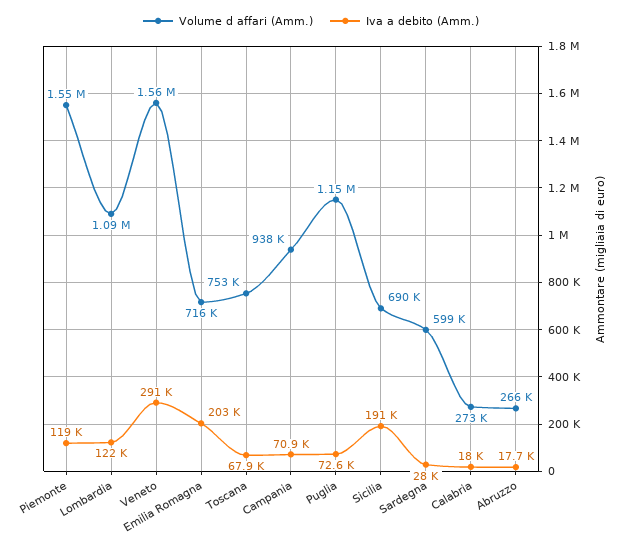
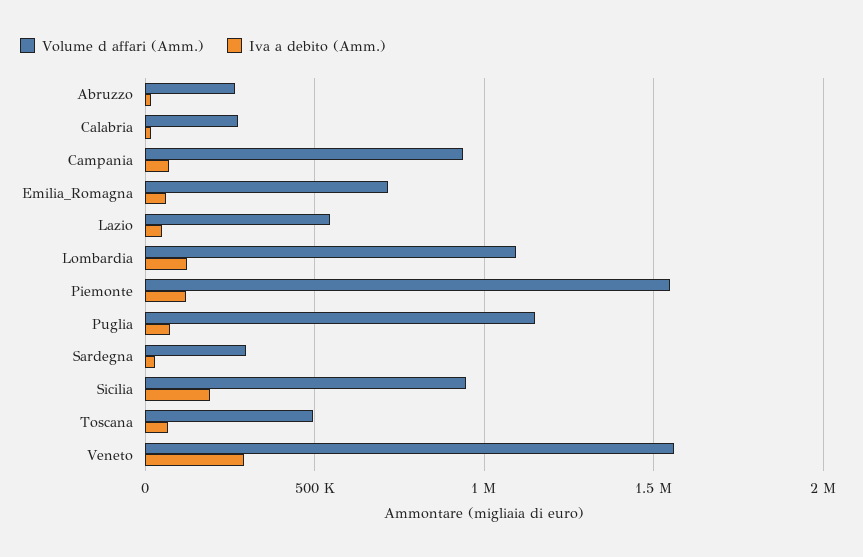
Iva a debito (Amm.), Emilia Romagna: 203000 -> 50000
Volume d affari (Amm.), Toscana: 753000 -> 500000
Volume d affari (Amm.), Sicilia: 690000 -> 950000
Volume d affari (Amm.), Sardegna: 599000 -> 300000
Volume d affari (Amm.), Lazio: none -> 550000
Iva a debito (Amm.), Lazio: none -> 50000

